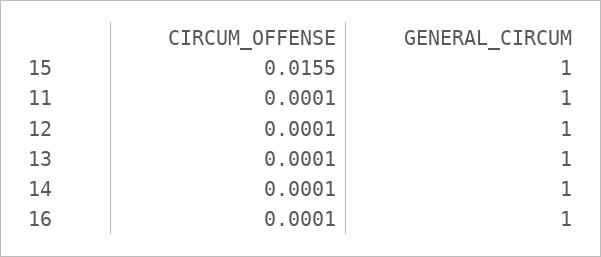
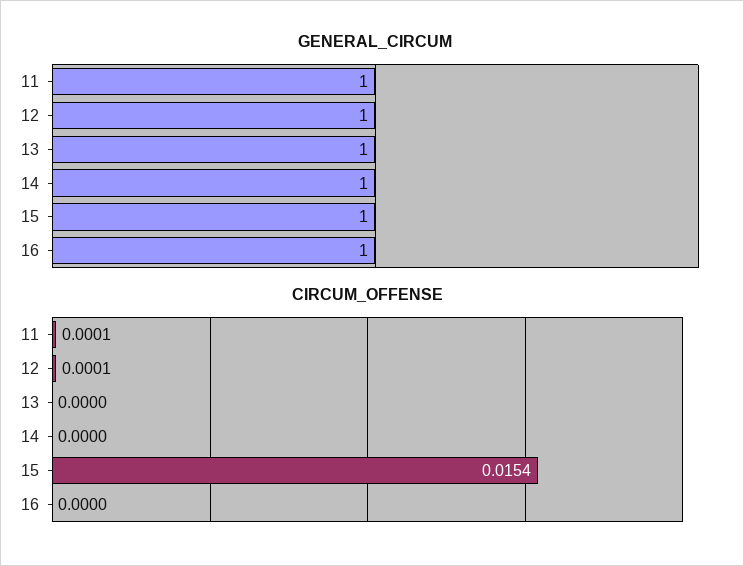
CIRCUM_OFFENSE, 15: 0.0155 -> 0.0154
CIRCUM_OFFENSE, 13: 0.0001 -> 0
CIRCUM_OFFENSE, 14: 0.0001 -> 0
CIRCUM_OFFENSE, 16: 0.0001 -> 0

